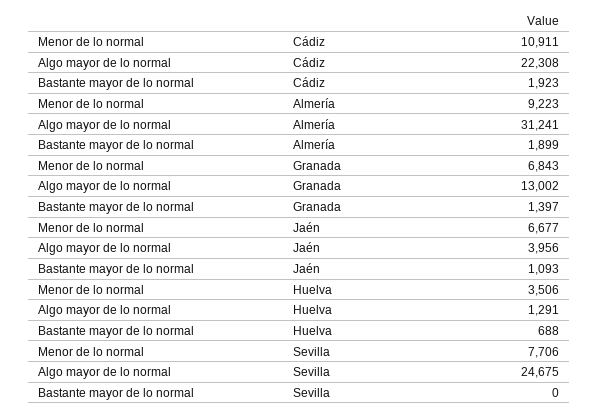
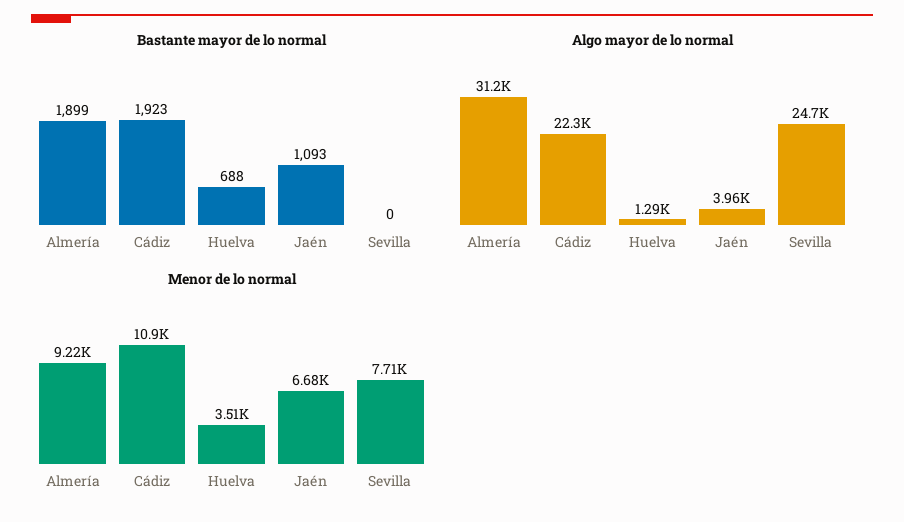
Menor de lo normal, Granada: 6843 -> none
Algo mayor de lo normal, Granada: 13002 -> none
Bastante mayor de lo normal, Granada: 1397 -> none

